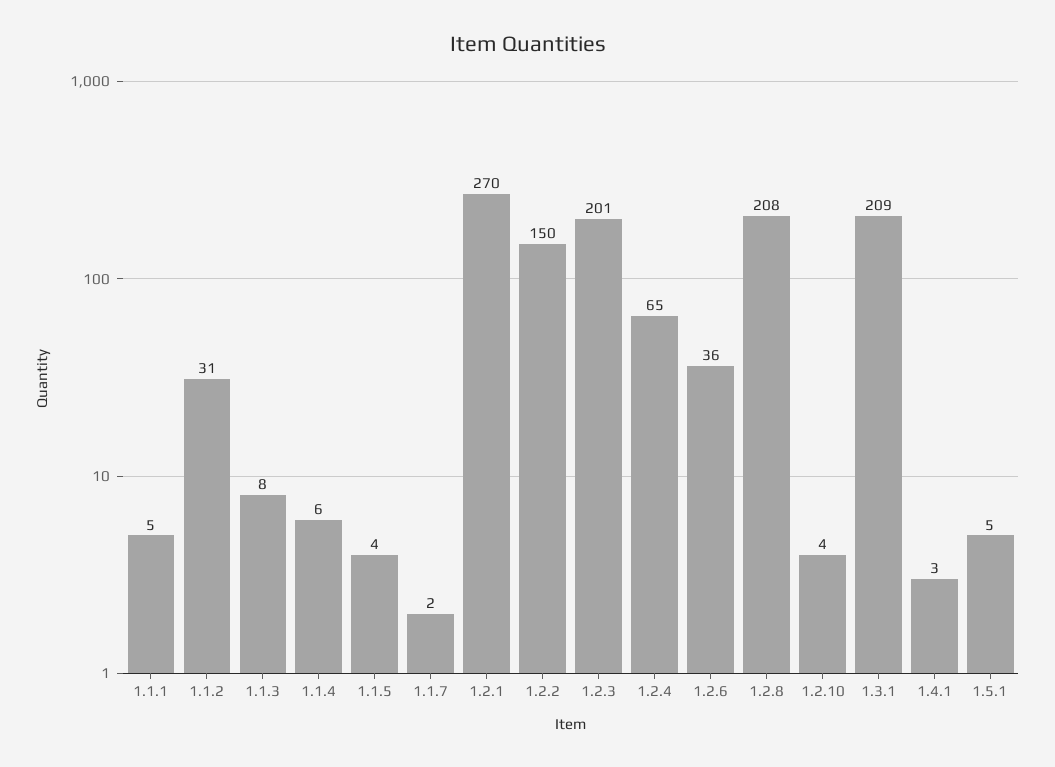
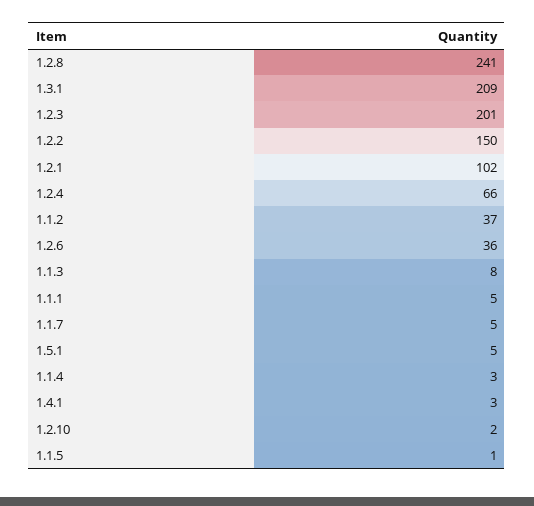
1.1.2: 31 -> 37
1.1.4: 6 -> 3
1.1.5: 4 -> 1
1.1.7: 2 -> 5
1.2.1: 270 -> 102
1.2.4: 65 -> 66
1.2.8: 208 -> 241
1.2.10: 4 -> 2

